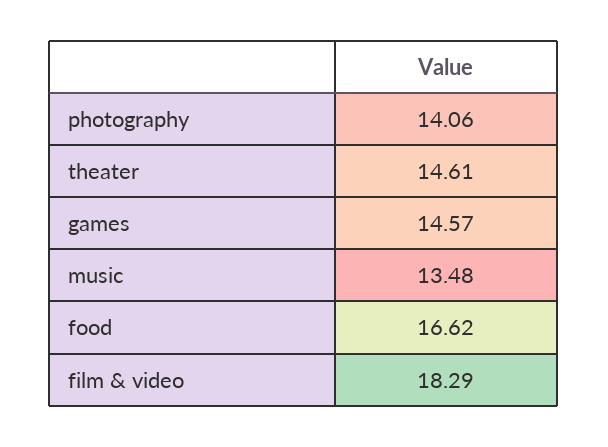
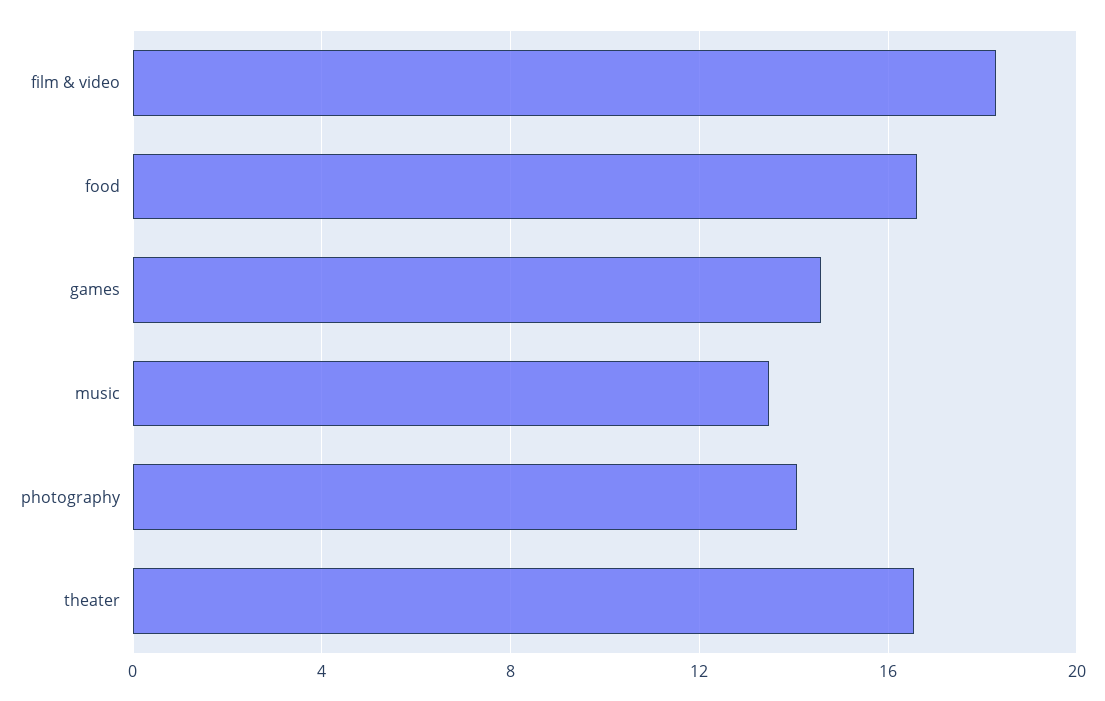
theater: 14.61 -> 16.5

